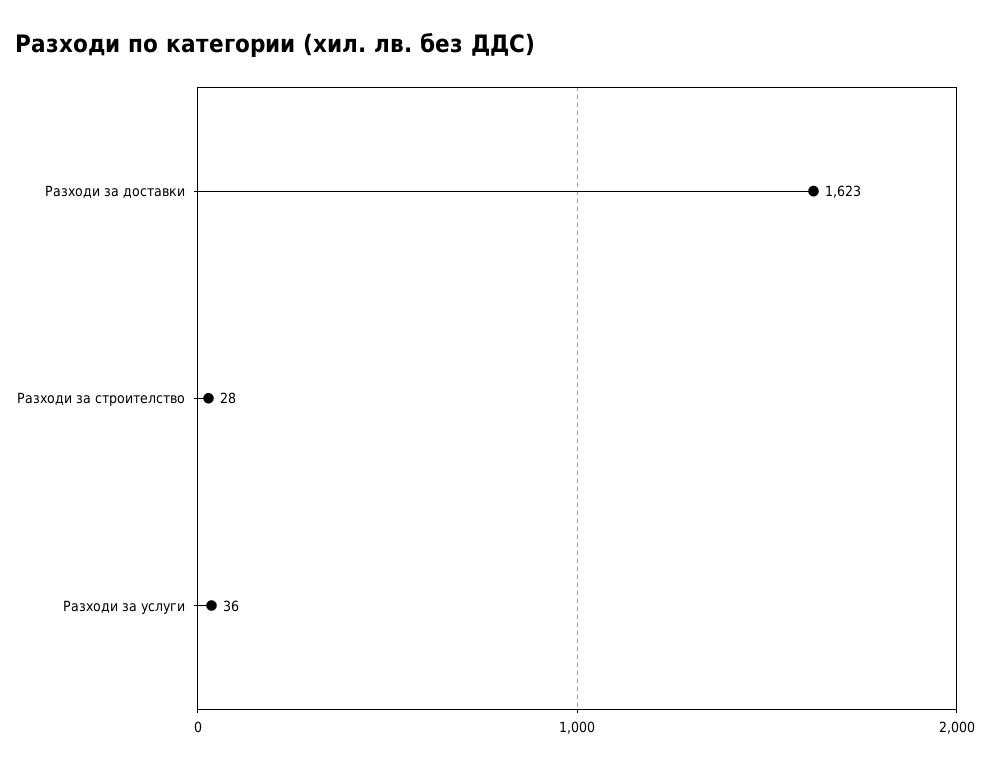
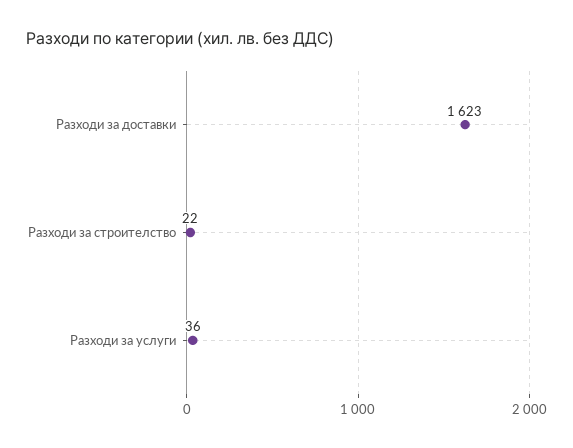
Разходи за строителство: 28 -> 22

